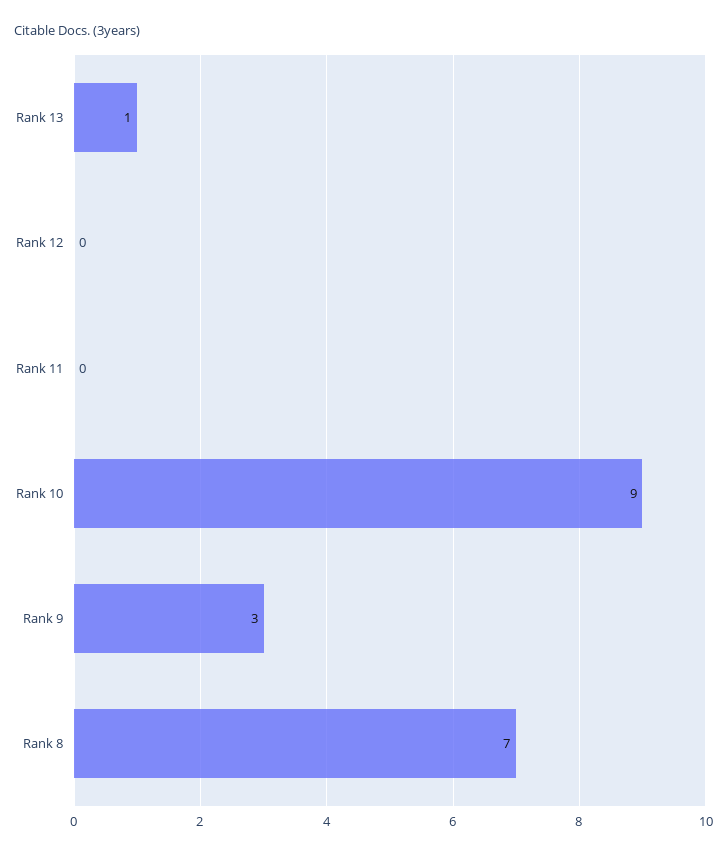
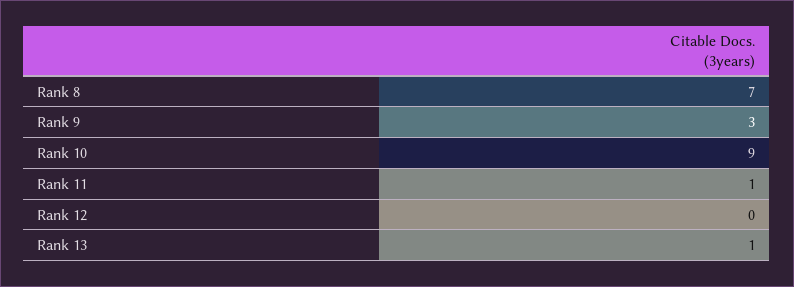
Rank 11: 0 -> 1

